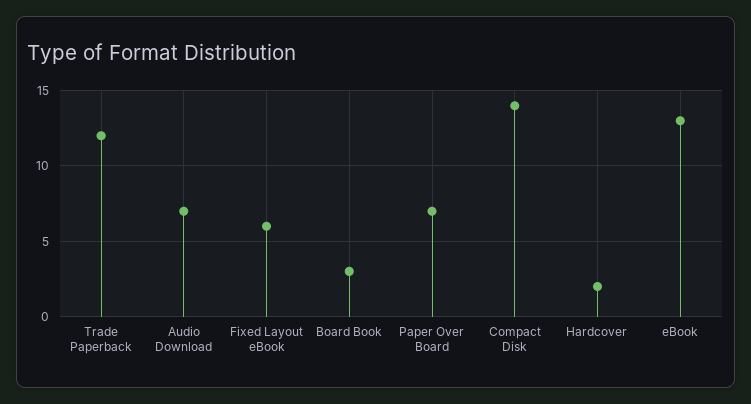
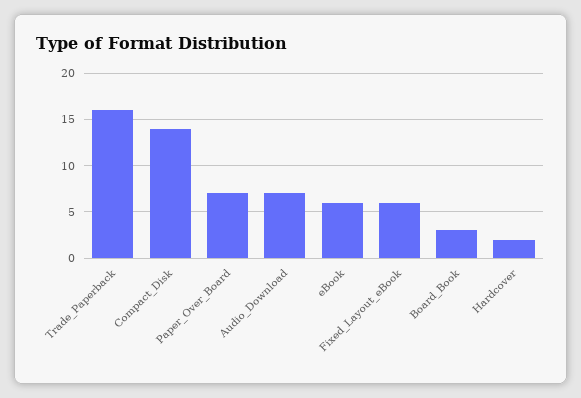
Trade Paperback: 12 -> 16
eBook: 13 -> 6

